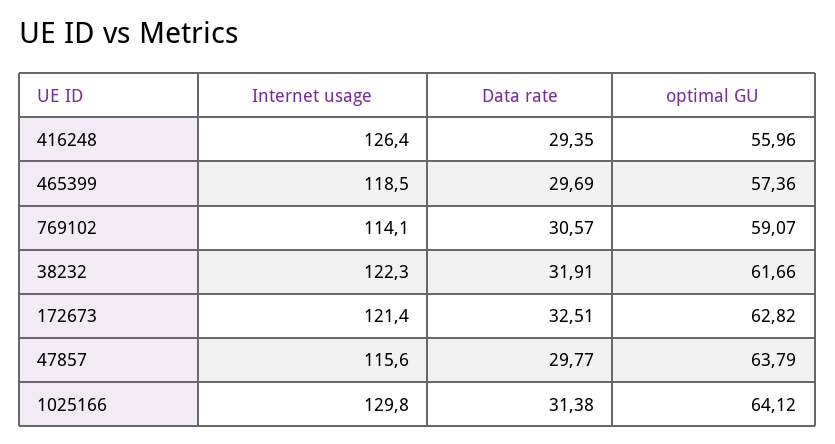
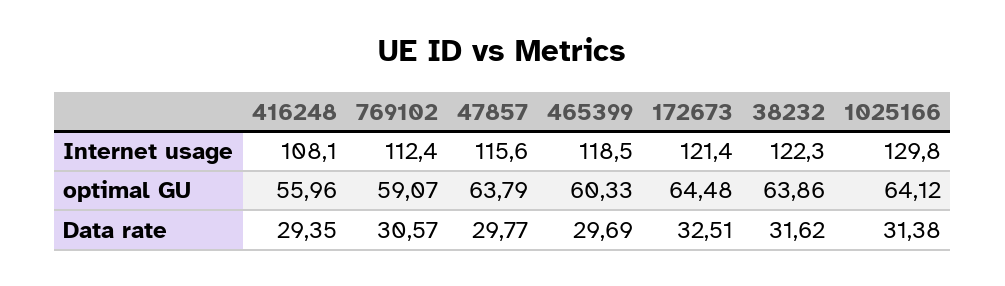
Internet usage, 416248: 126.4 -> 108.1
optimal GU, 465399: 57.36 -> 60.33
Internet usage, 769102: 114.1 -> 112.4
Data rate, 38232: 31.91 -> 31.62
optimal GU, 38232: 61.66 -> 63.86
optimal GU, 172673: 62.82 -> 64.48

